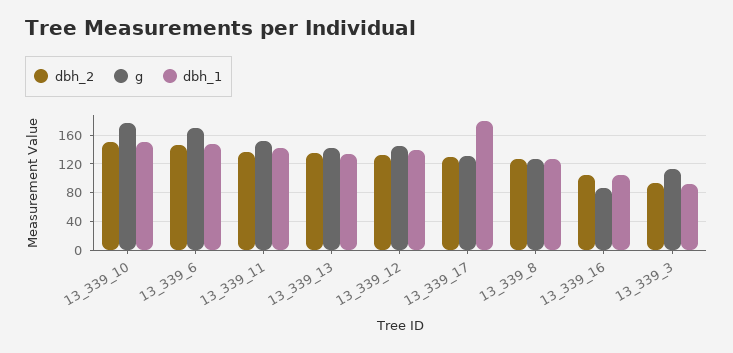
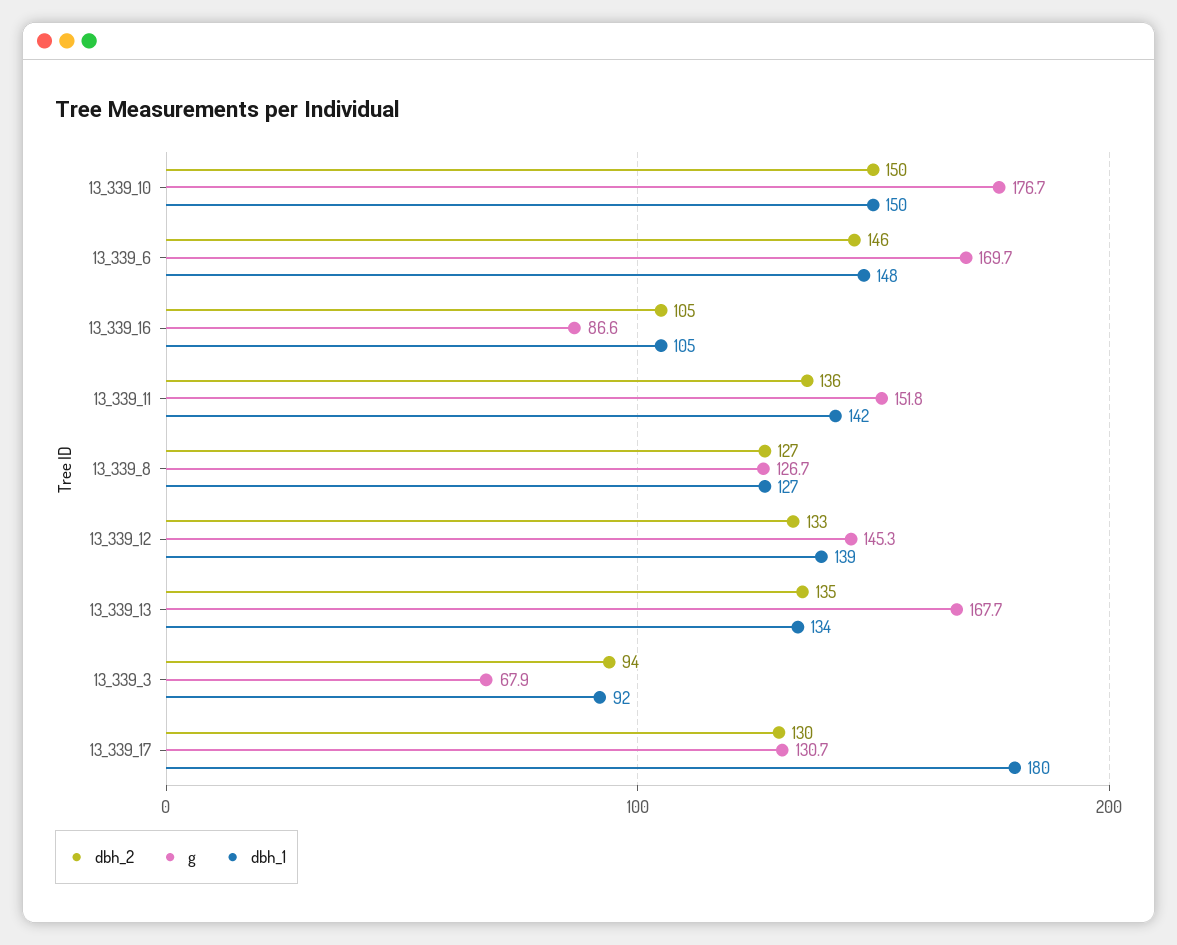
g, 13_339_13: 140 -> 167.7
g, 13_339_3: 110 -> 67.9

